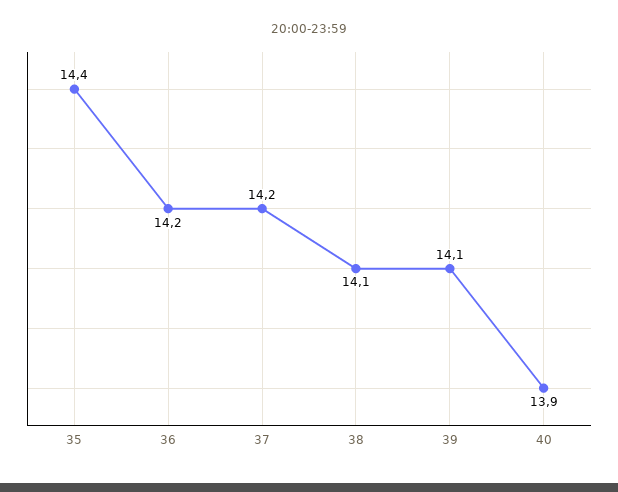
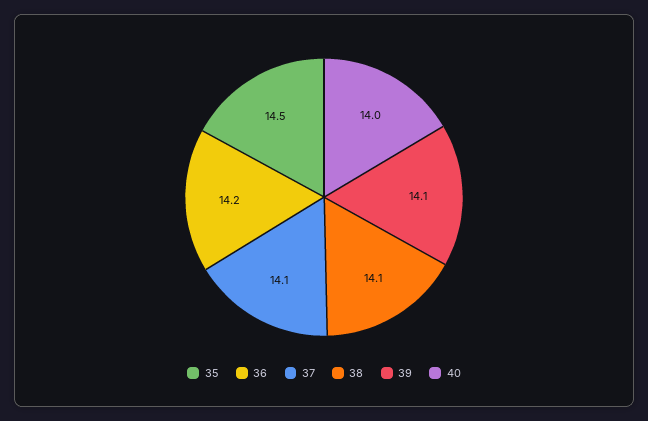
35: 14.4 -> 14.5
37: 14.2 -> 14.1
40: 13.9 -> 14

